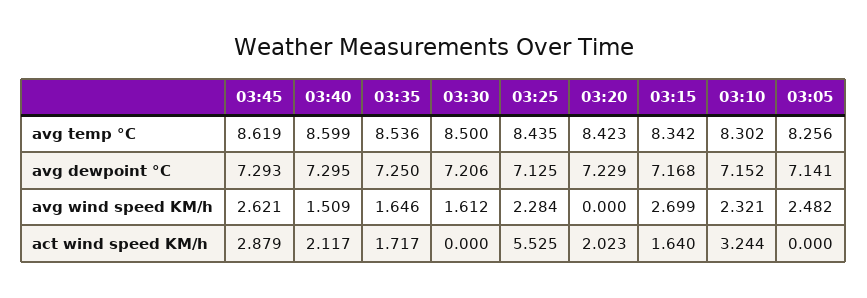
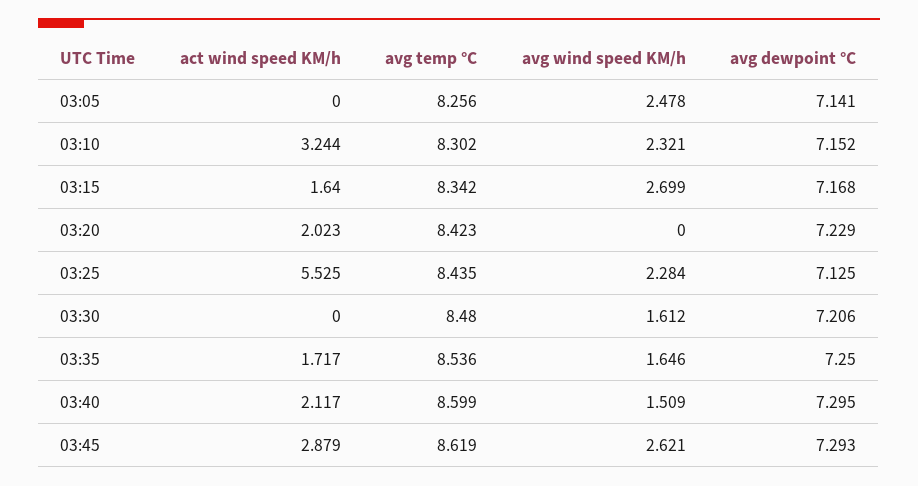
03:30, avg temp °C: 8.5 -> 8.48
03:05, avg wind speed KM/h: 2.482 -> 2.478

